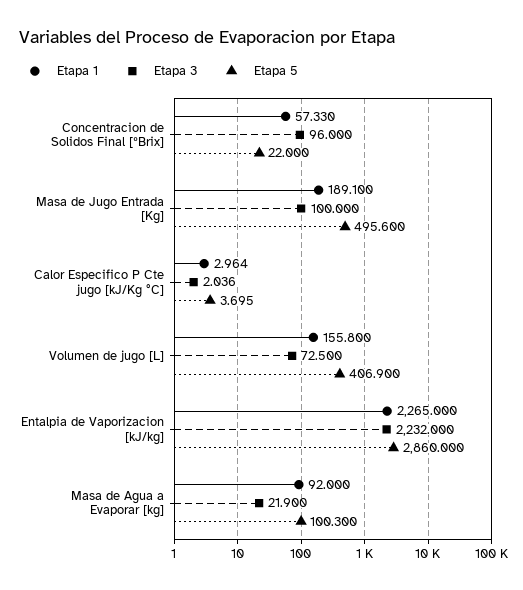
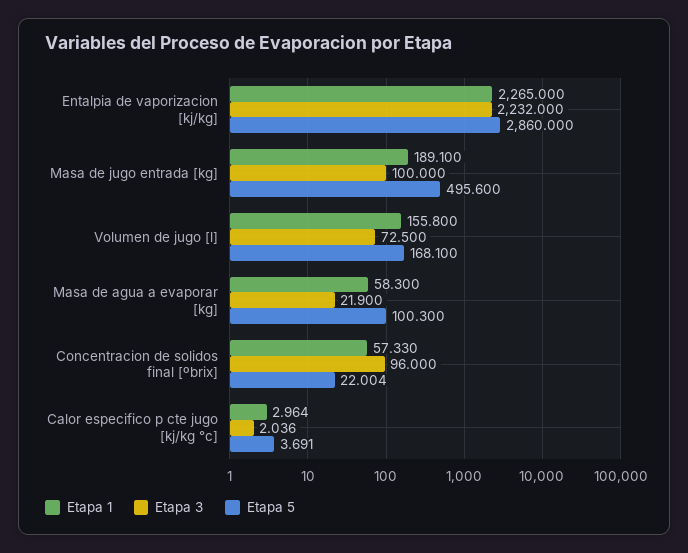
Etapa 5, Concentracion de Solidos Final [ºBrix]: 22 -> 22.004
Etapa 5, Calor Especifico P Cte jugo [kJ/Kg °C]: 3.695 -> 3.691
Etapa 5, Volumen de jugo [L]: 406.9 -> 168.1
Etapa 1, Masa de Agua a Evaporar [kg]: 92 -> 58.3

